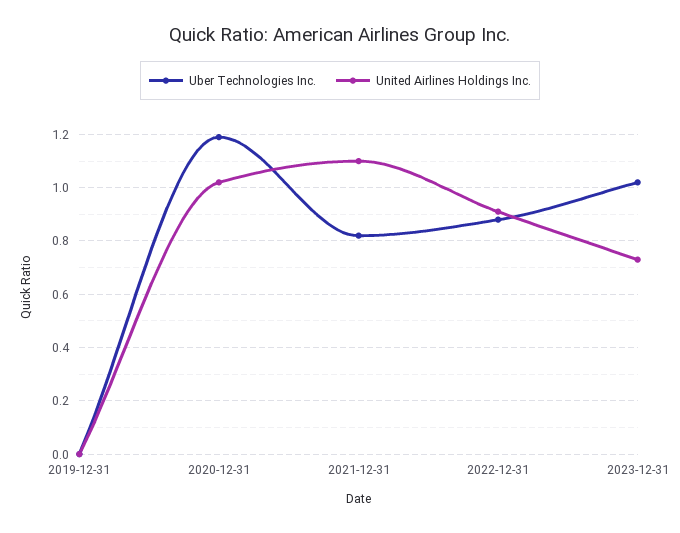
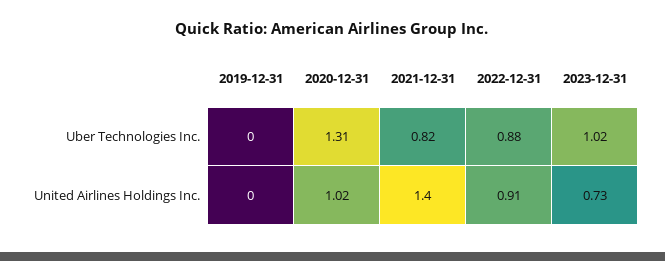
Uber Technologies Inc., 2020-12-31: 1.2 -> 1.31
United Airlines Holdings Inc., 2021-12-31: 1.1 -> 1.4

